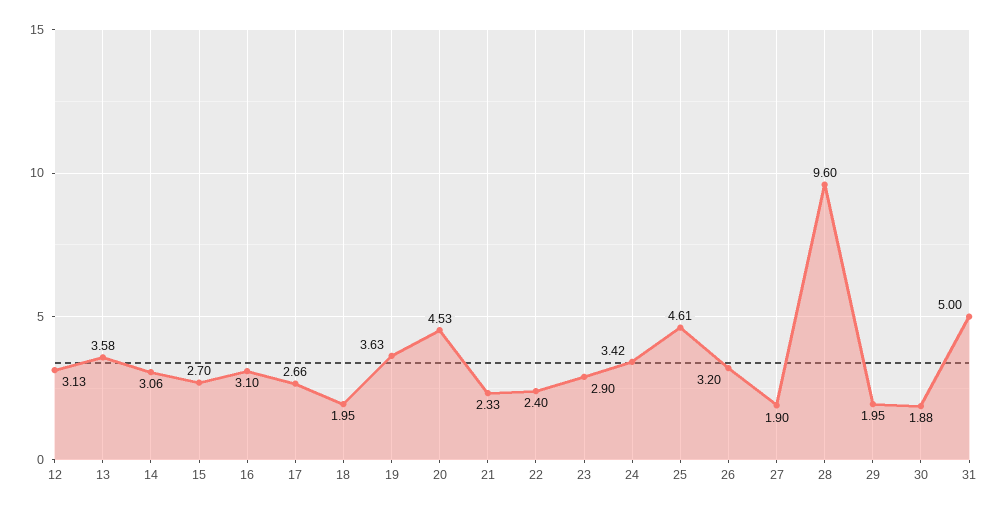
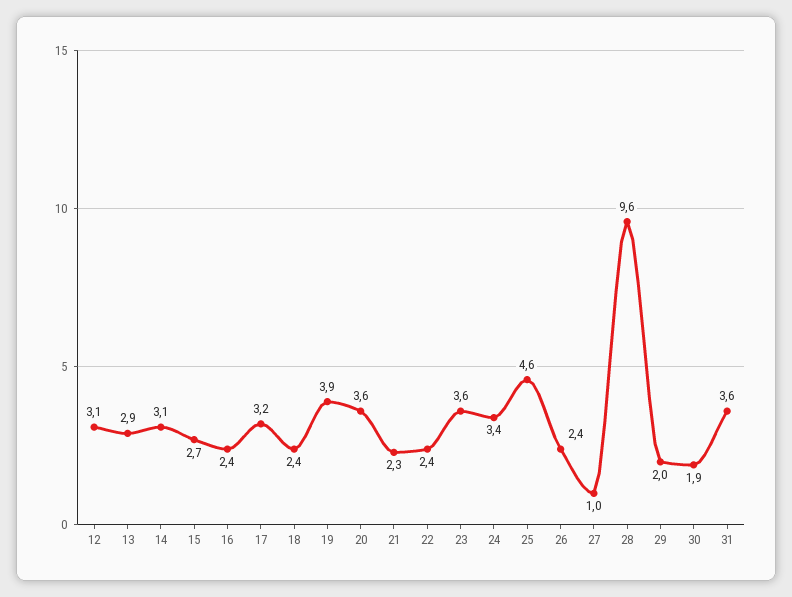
13: 3.58 -> 2.9
16: 3.1 -> 2.4
17: 2.66 -> 3.2
18: 1.95 -> 2.4
19: 3.63 -> 3.9
20: 4.53 -> 3.6
23: 2.9 -> 3.6
26: 3.2 -> 2.4
27: 1.9 -> 1
31: 5 -> 3.6

